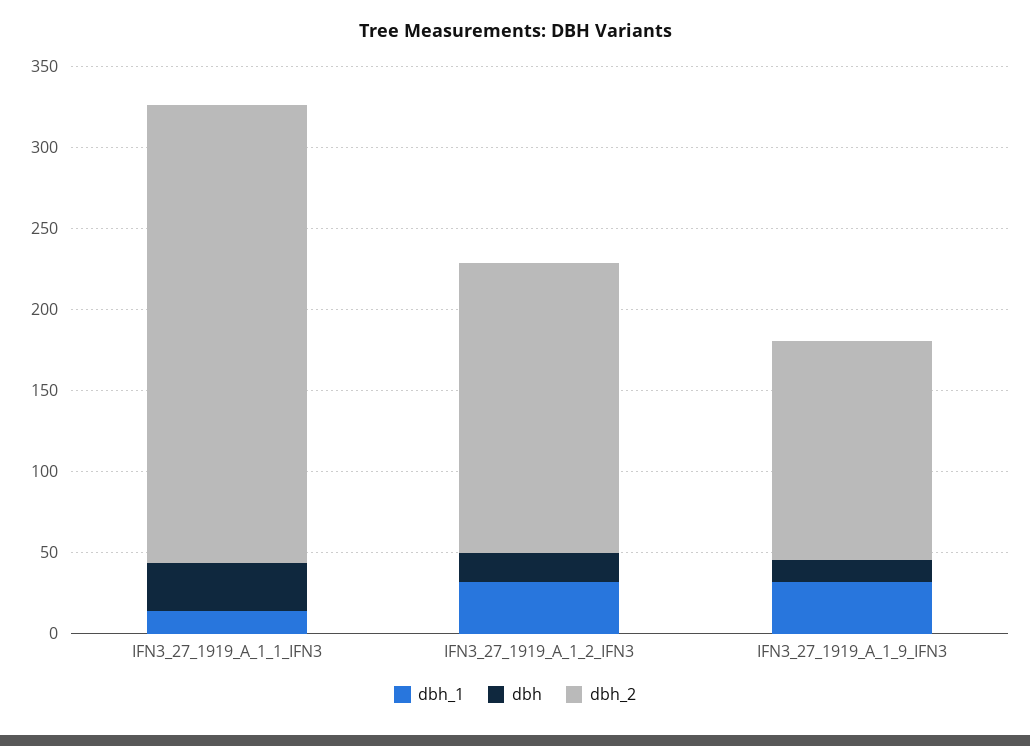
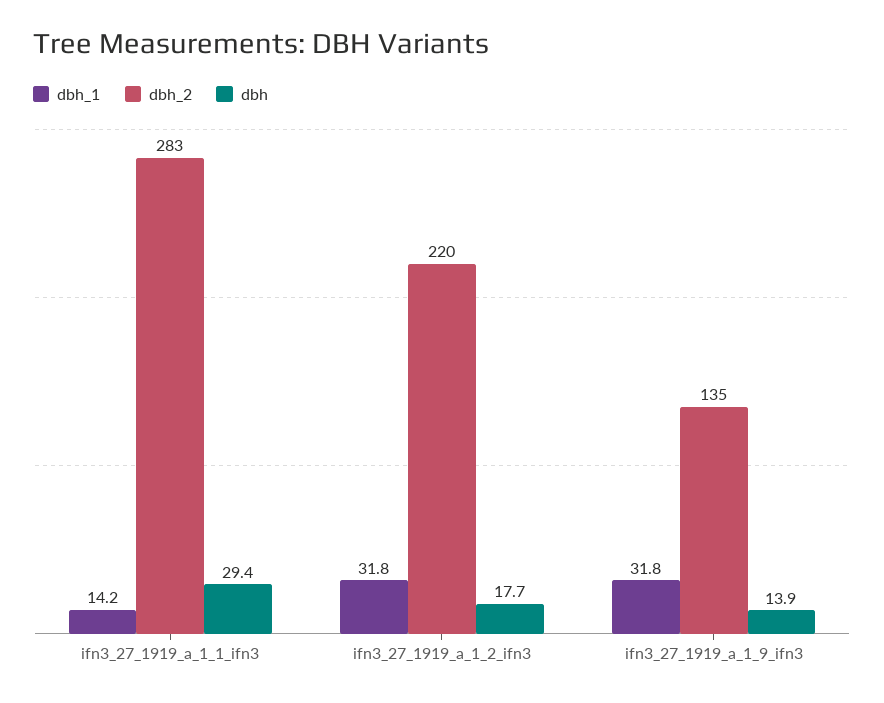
dbh_2, IFN3_27_1919_A_1_2_IFN3: 180 -> 220

